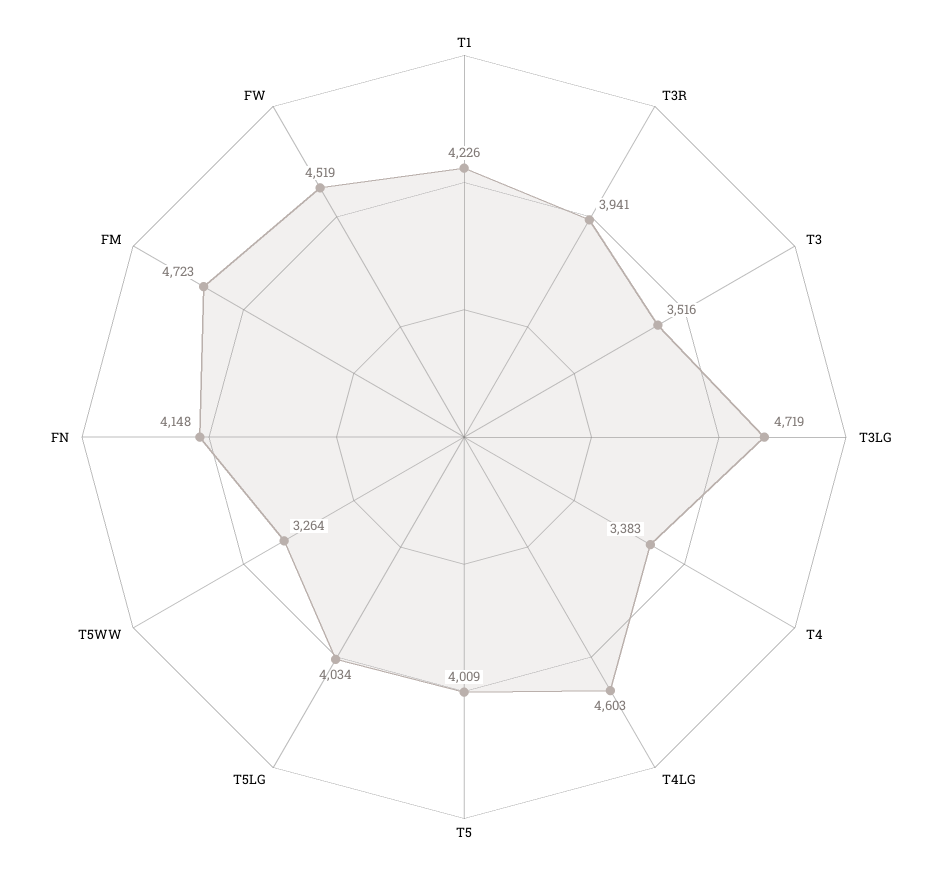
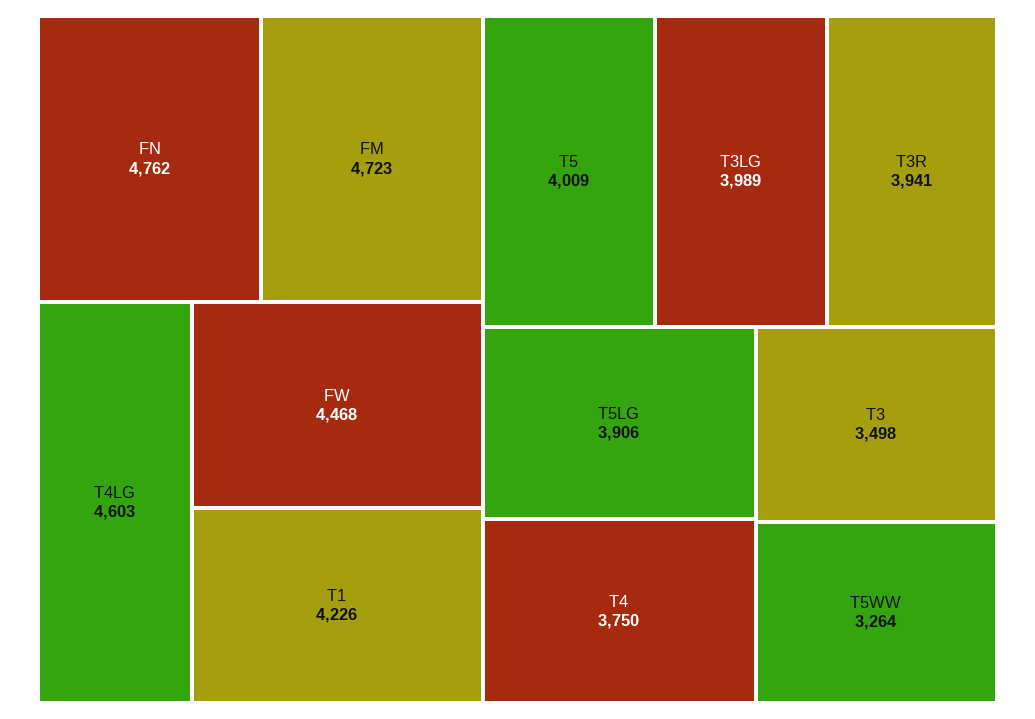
T3: 3516 -> 3498
T3LG: 4719 -> 3989
T4: 3383 -> 3750
T5LG: 4034 -> 3906
FN: 4148 -> 4762
FW: 4519 -> 4468

